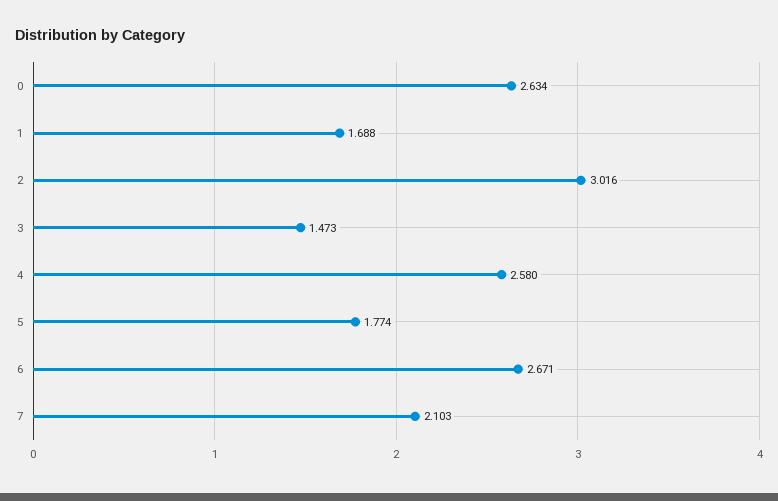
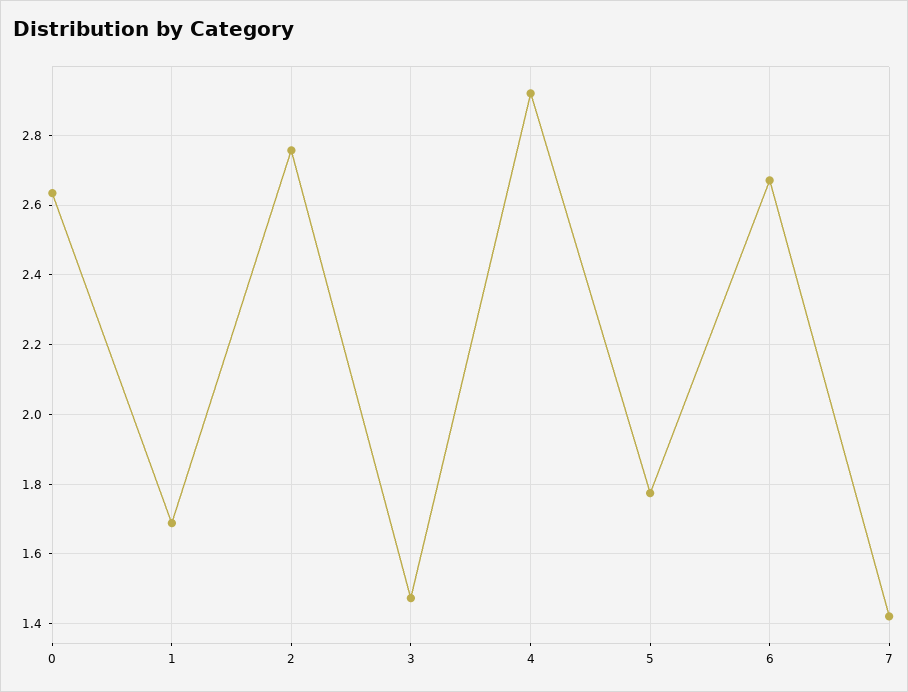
2: 3.016 -> 2.76
4: 2.58 -> 2.92
7: 2.103 -> 1.42

